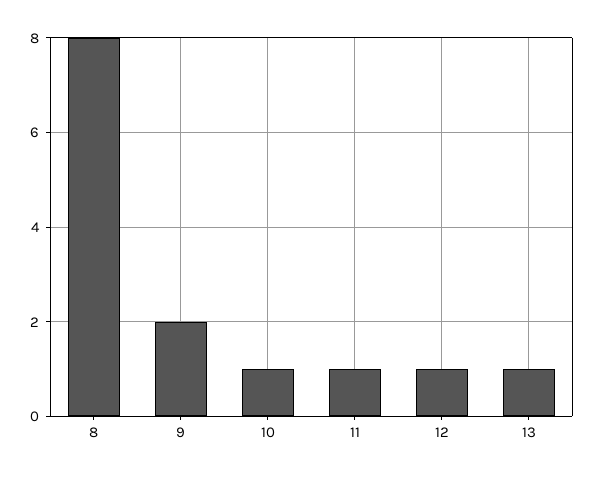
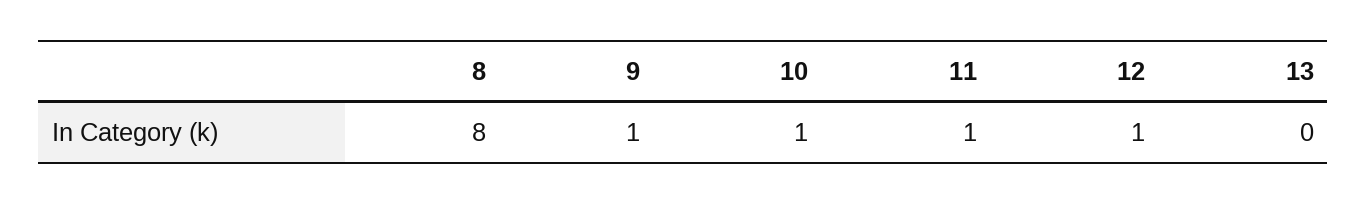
9: 2 -> 1
13: 1 -> 0

